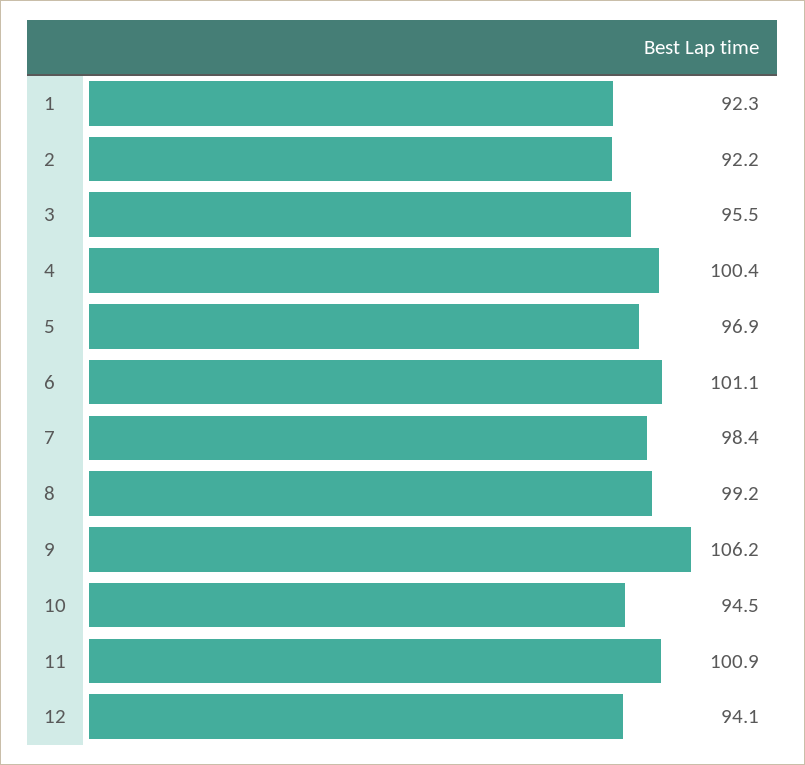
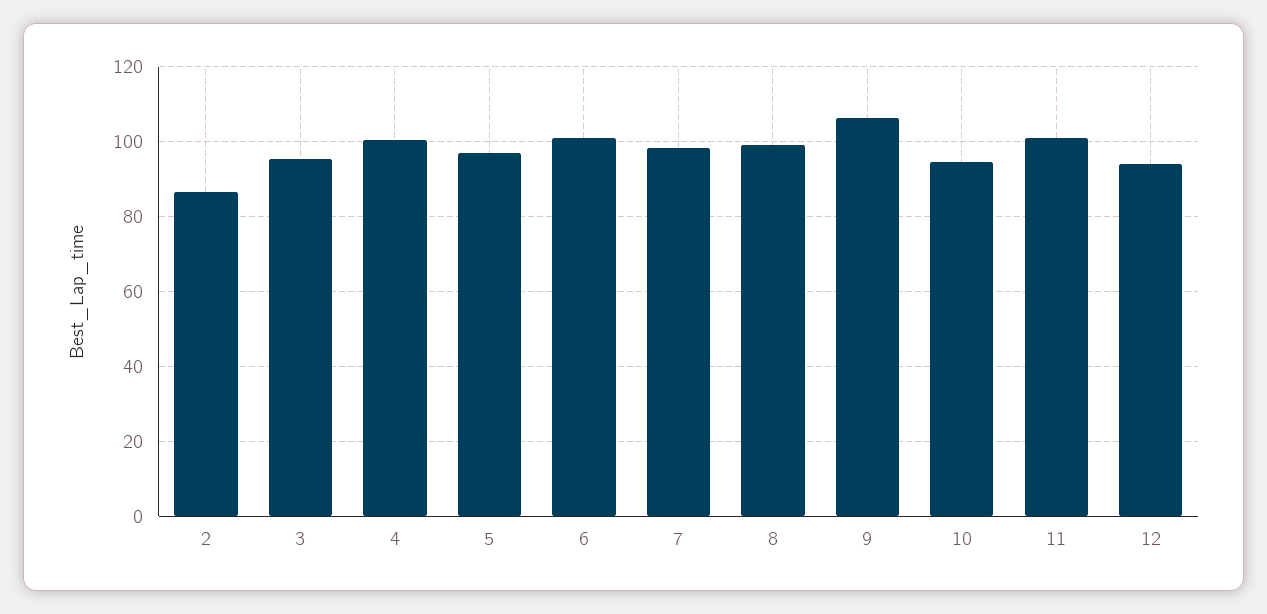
1: 92.3 -> none
2: 92.2 -> 86

